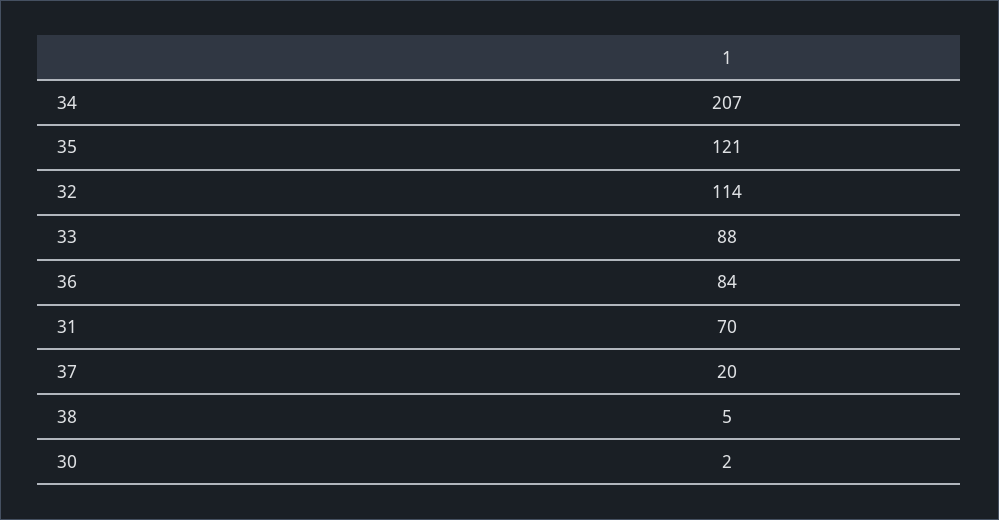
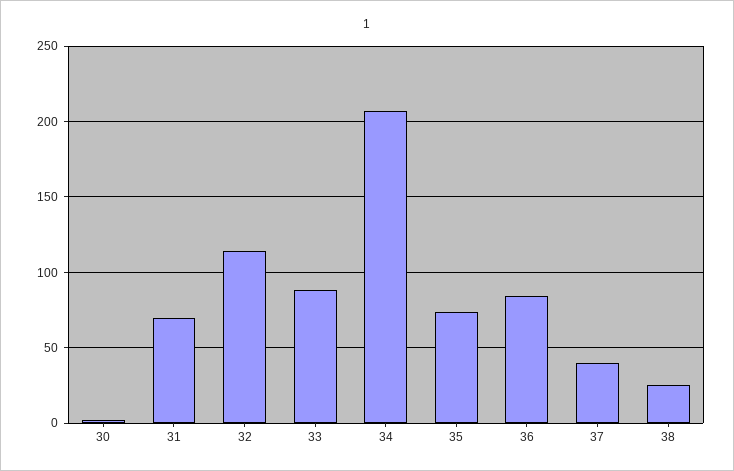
35: 121 -> 75
37: 20 -> 40
38: 5 -> 25

